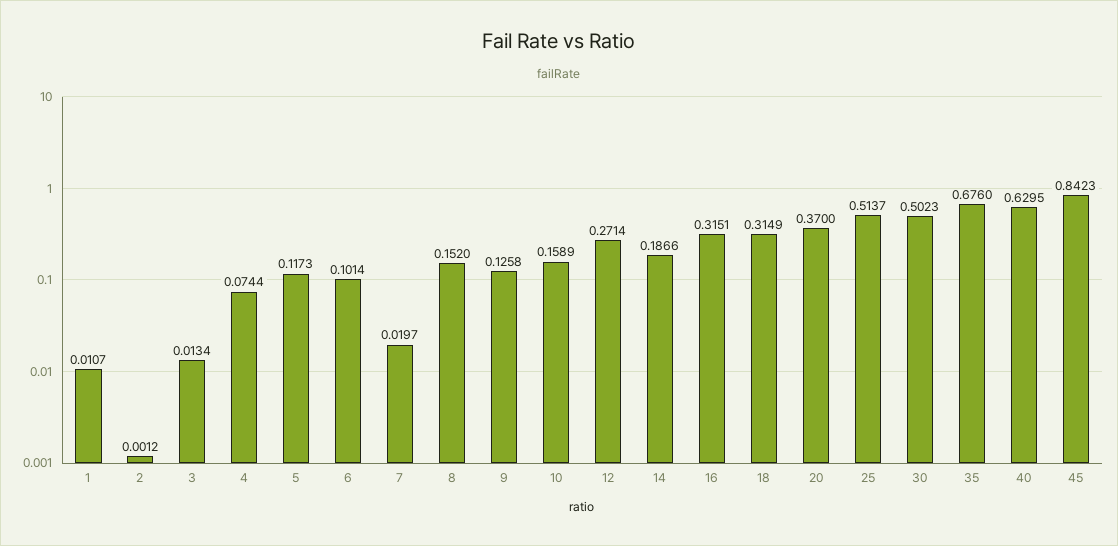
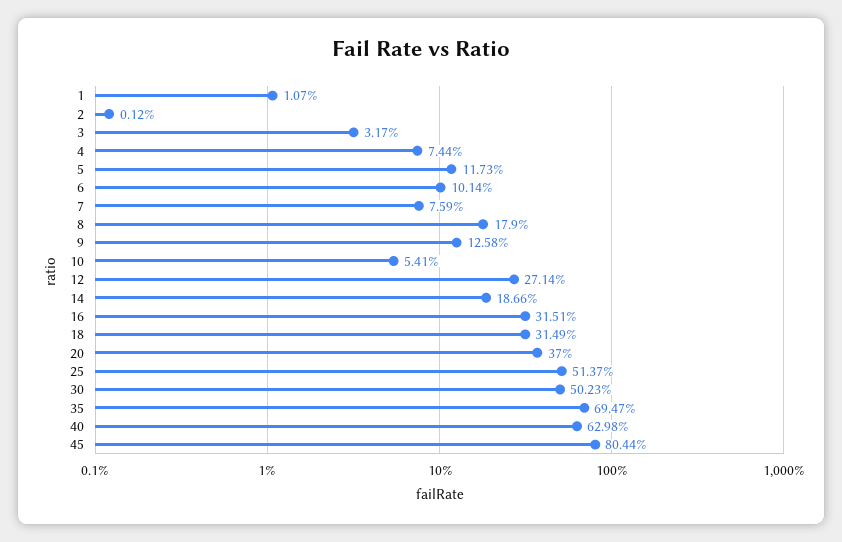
3: 0.0134 -> 0.0317
7: 0.0197 -> 0.0759
8: 0.152 -> 0.179
10: 0.1589 -> 0.0541
35: 0.676 -> 0.6947
40: 0.6295 -> 0.6298
45: 0.8423 -> 0.8044

